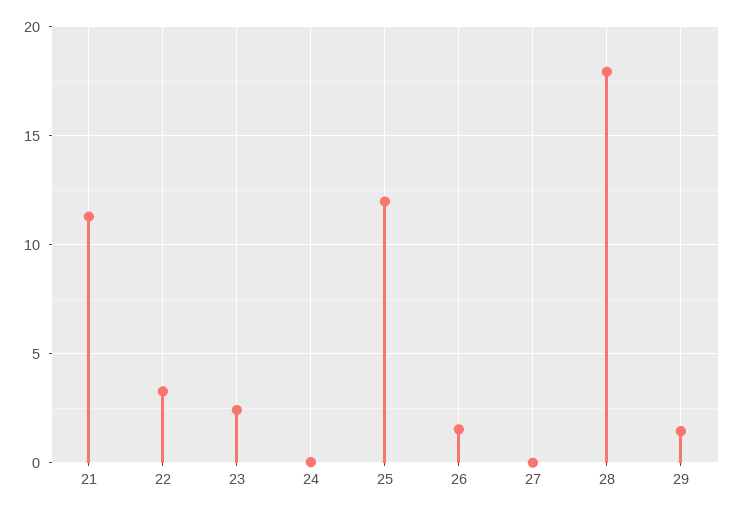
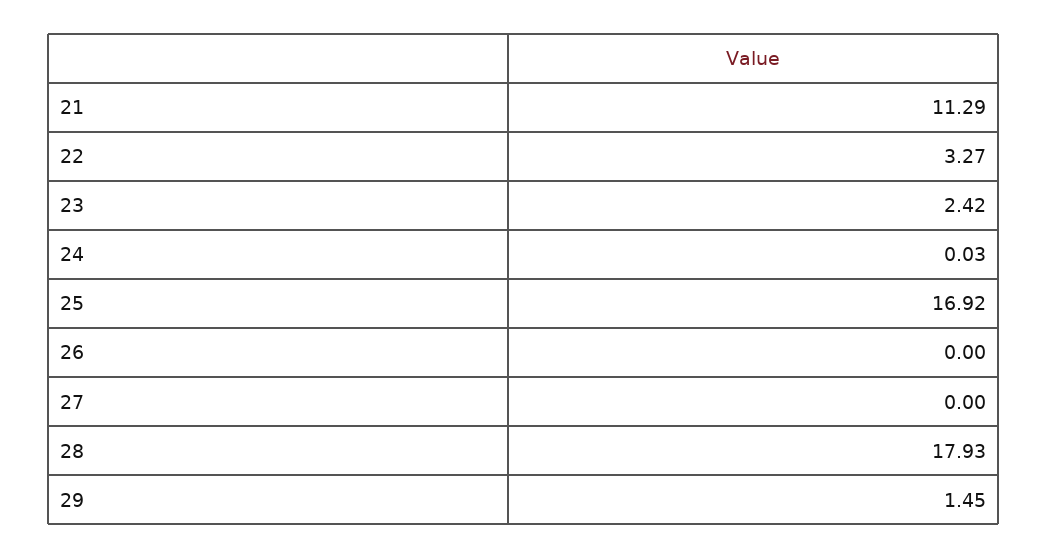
25: 12 -> 16.92
26: 1.5 -> 0

